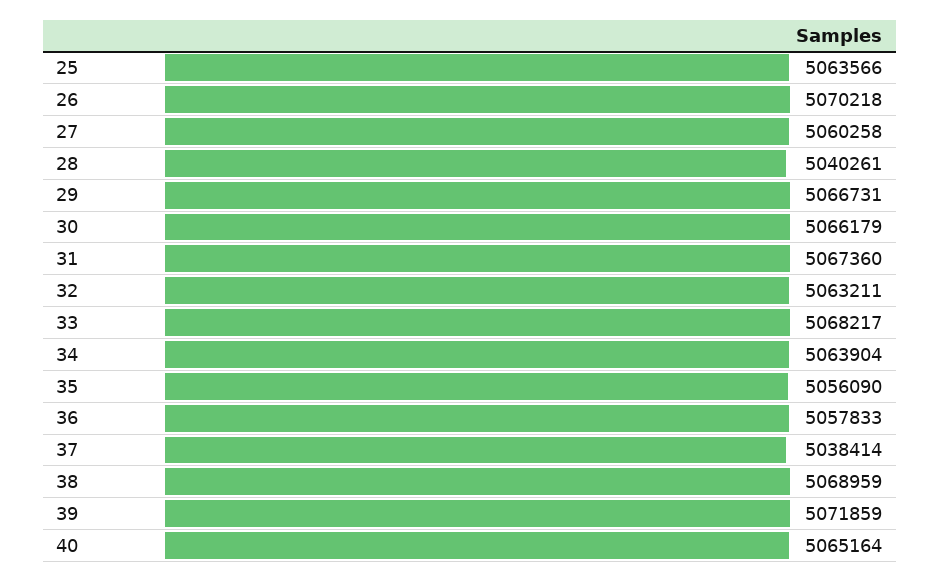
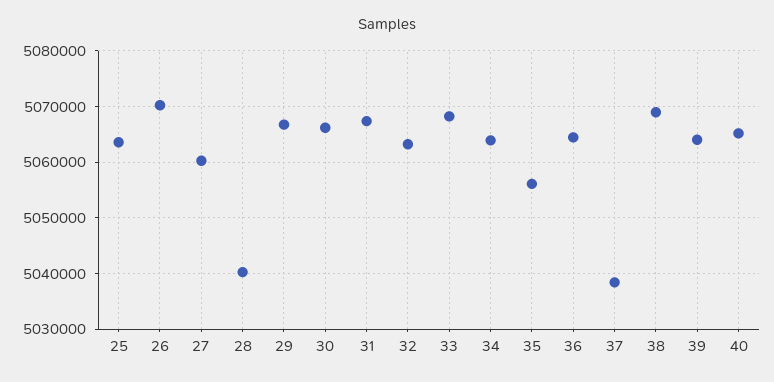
36: 5057833 -> 5064000
39: 5071859 -> 5064000

